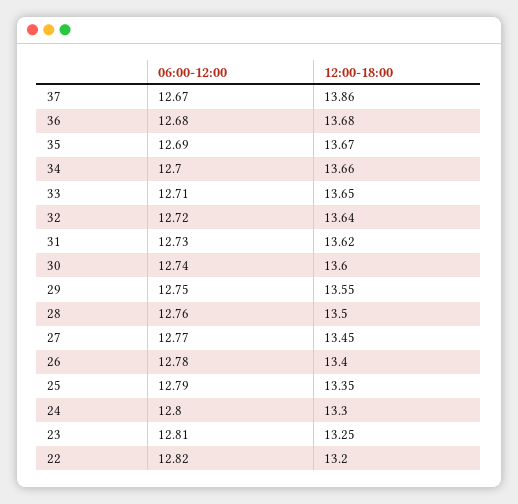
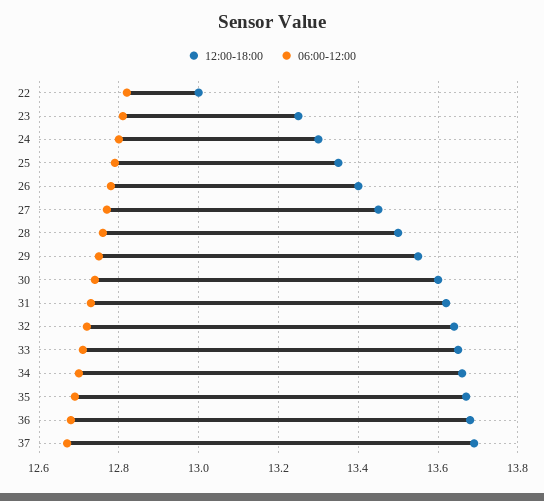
12:00-18:00, 37: 13.86 -> 13.7
12:00-18:00, 22: 13.2 -> 13

